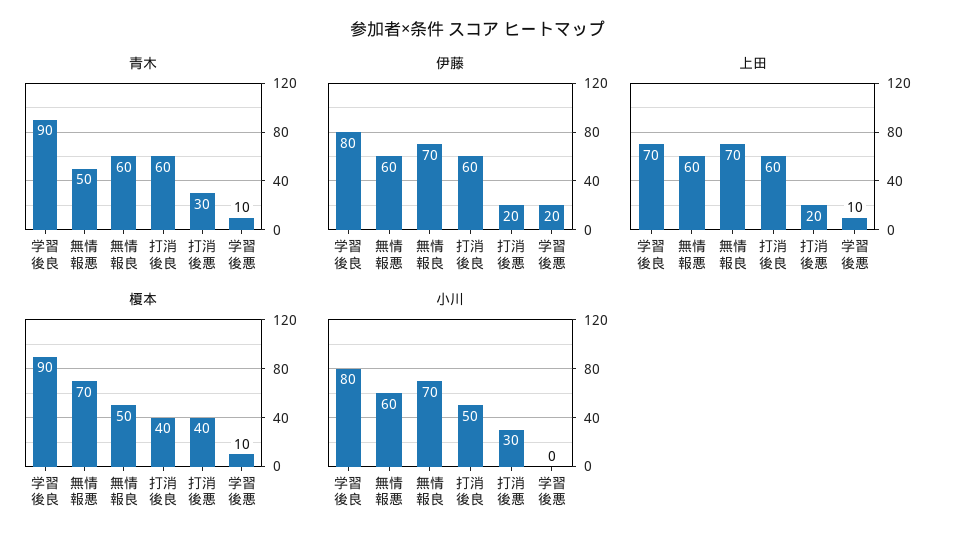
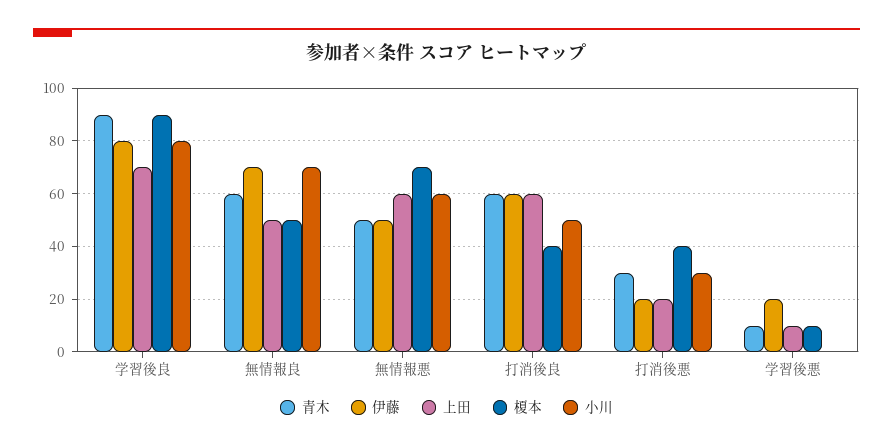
伊藤, 無情報悪: 60 -> 50
上田, 無情報良: 70 -> 50

